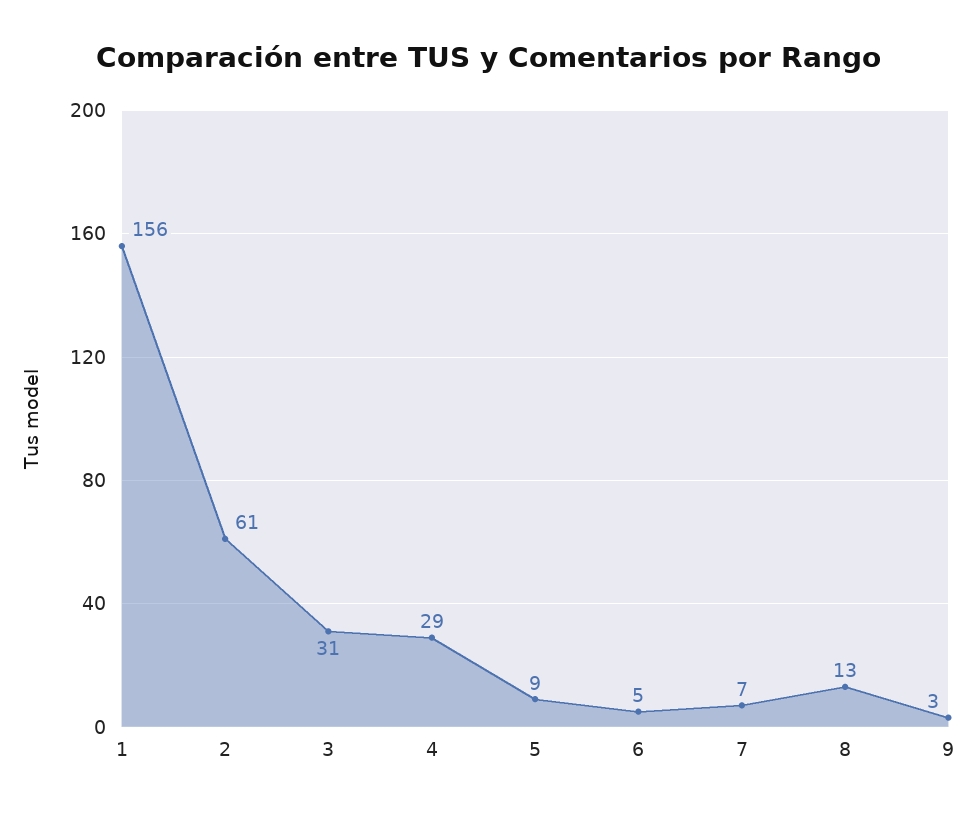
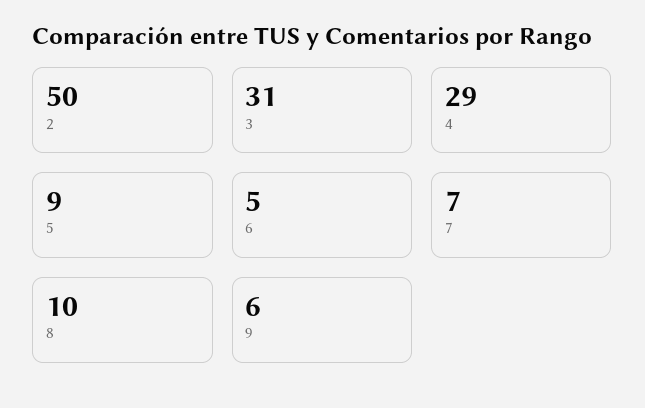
1: 156 -> none
2: 61 -> 50
8: 13 -> 10
9: 3 -> 6

